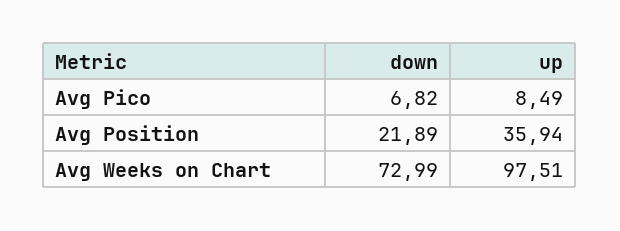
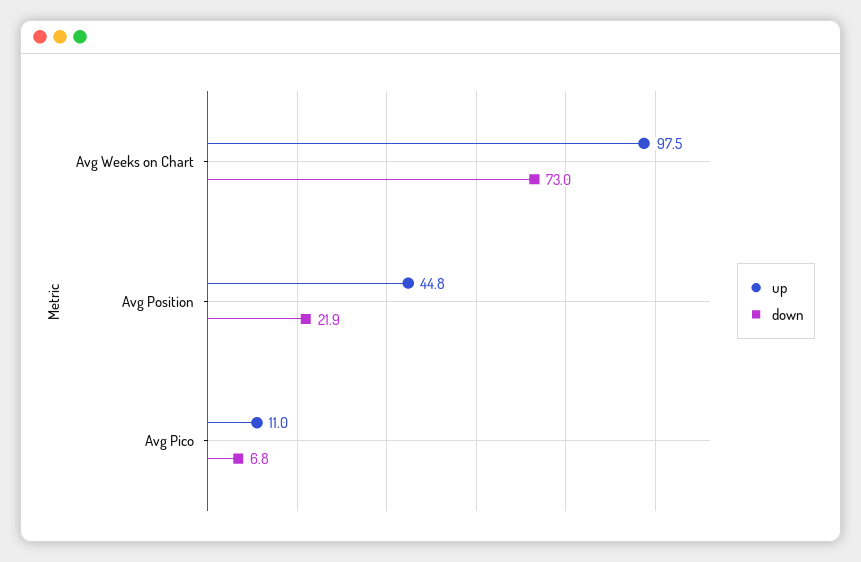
up, Avg Pico: 8.49 -> 11
up, Avg Position: 35.94 -> 44.8

